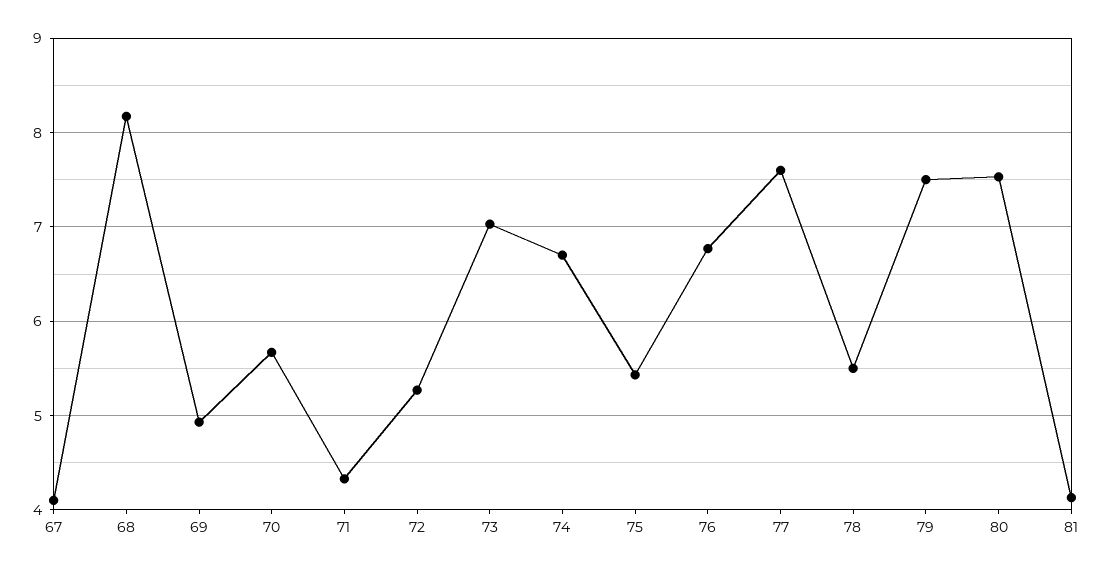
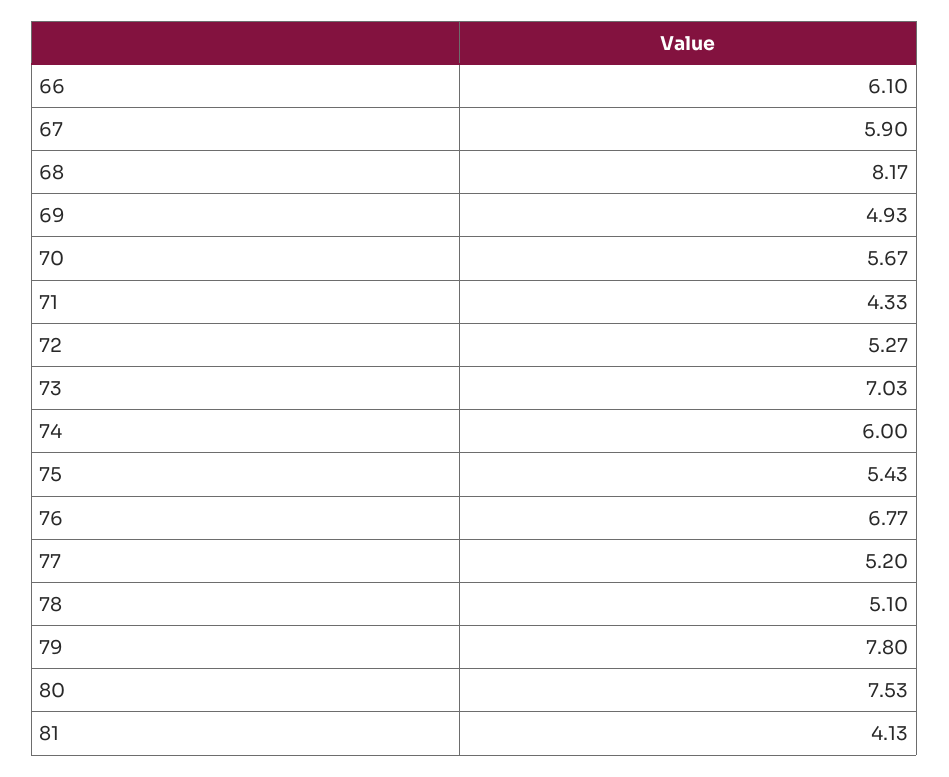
67: 4.1 -> 5.9
74: 6.7 -> 6
77: 7.6 -> 5.2
78: 5.5 -> 5.1
79: 7.5 -> 7.8
66: none -> 6.1

